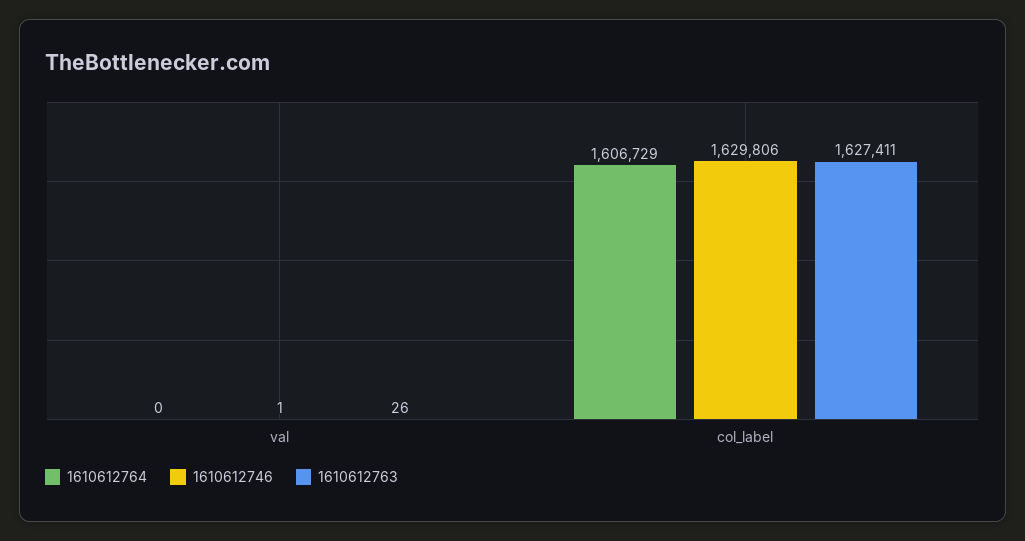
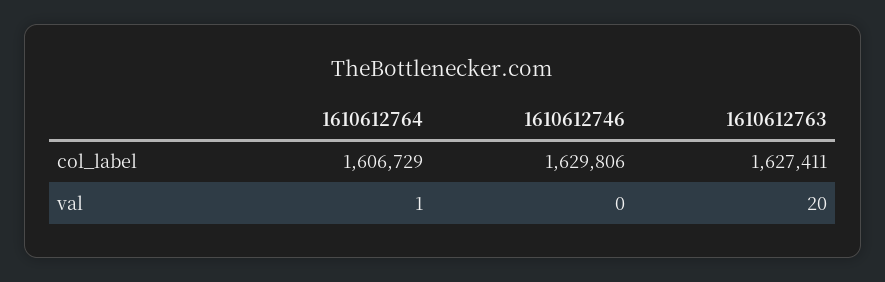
1610612764, val: 0 -> 1
1610612746, val: 1 -> 0
1610612763, val: 26 -> 20

